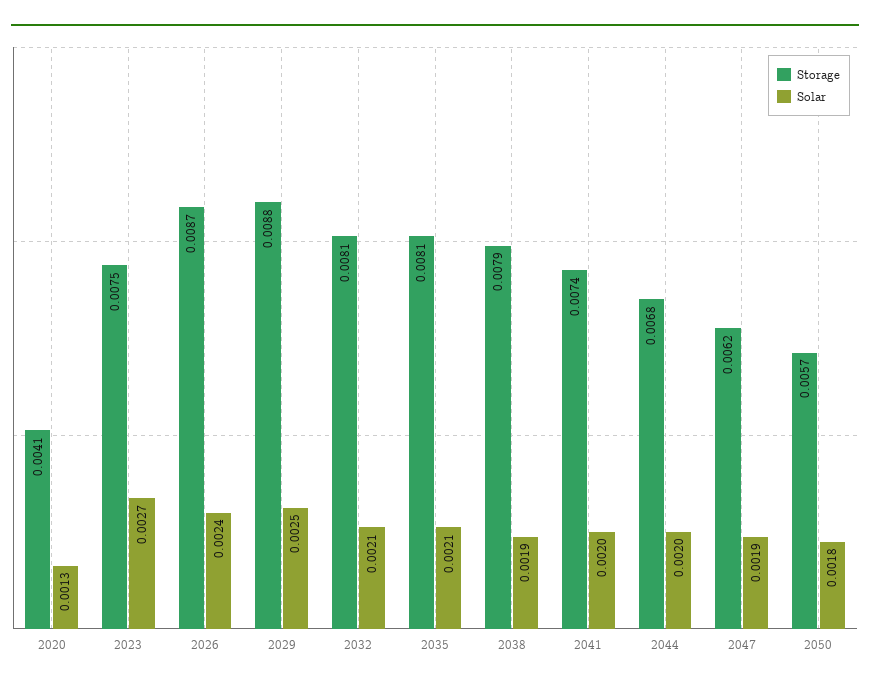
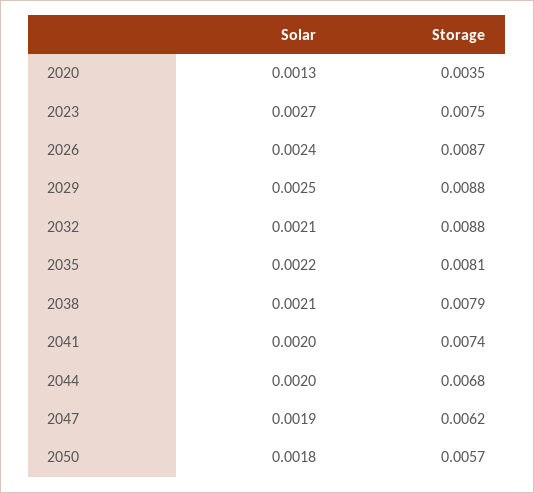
Storage, 2020: 0.0041 -> 0.0035
Storage, 2032: 0.0081 -> 0.0088
Solar, 2035: 0.0021 -> 0.0022
Solar, 2038: 0.0019 -> 0.0021

